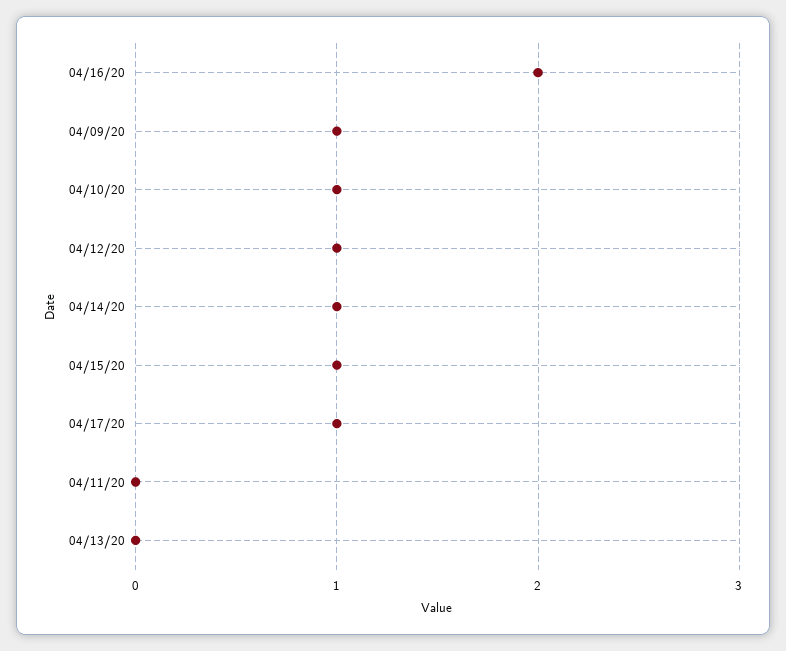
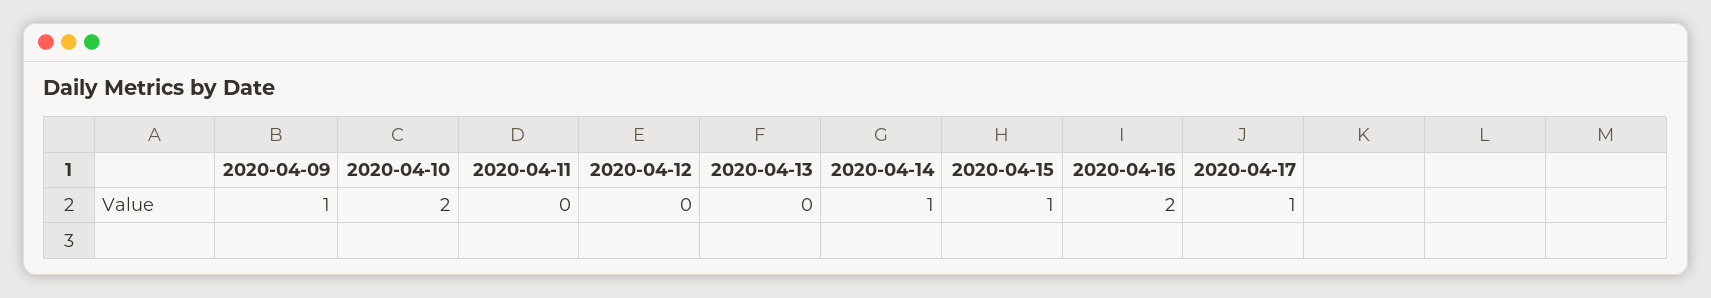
04/10/20: 1 -> 2
04/12/20: 1 -> 0

